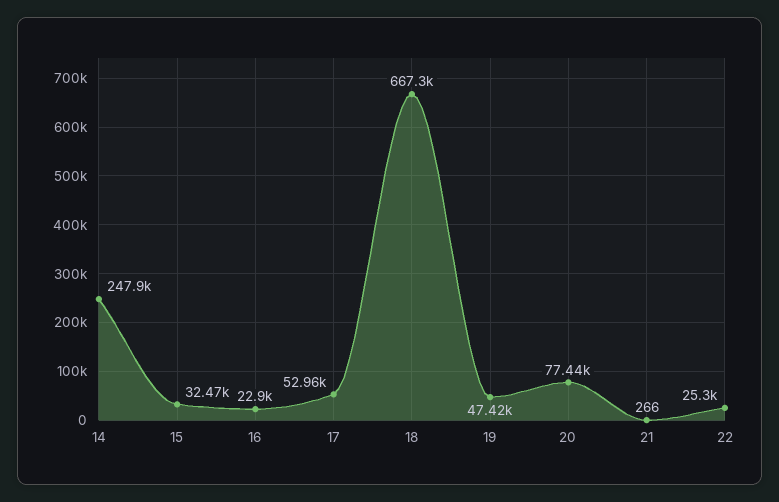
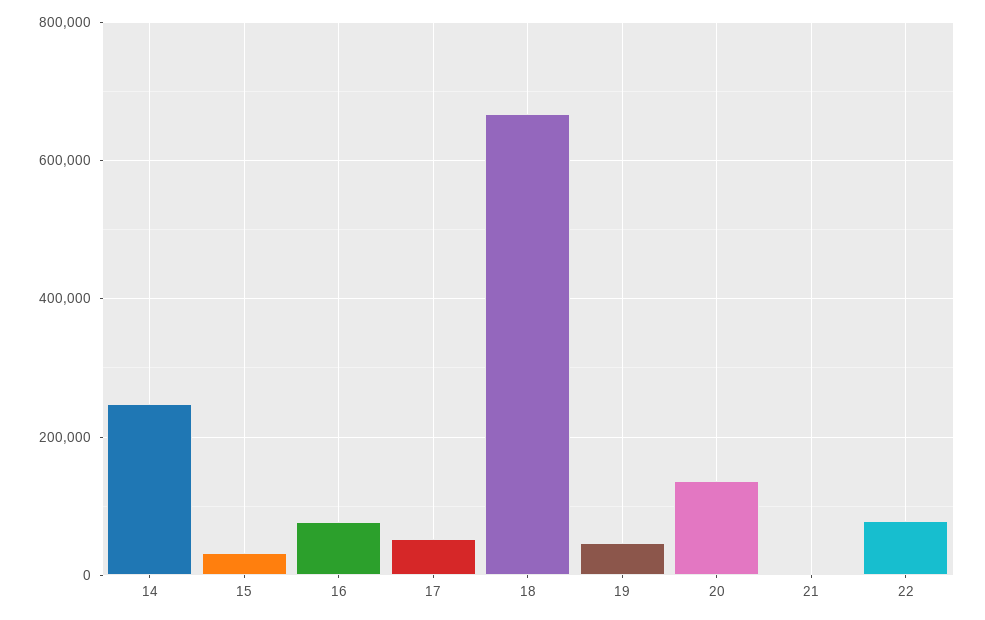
16: 22900 -> 80000
20: 77440 -> 140000
22: 25300 -> 80000

